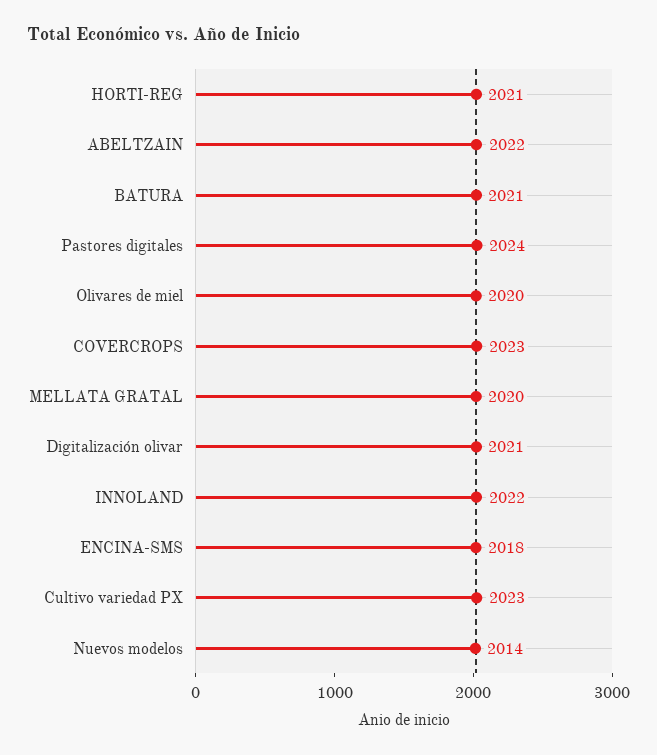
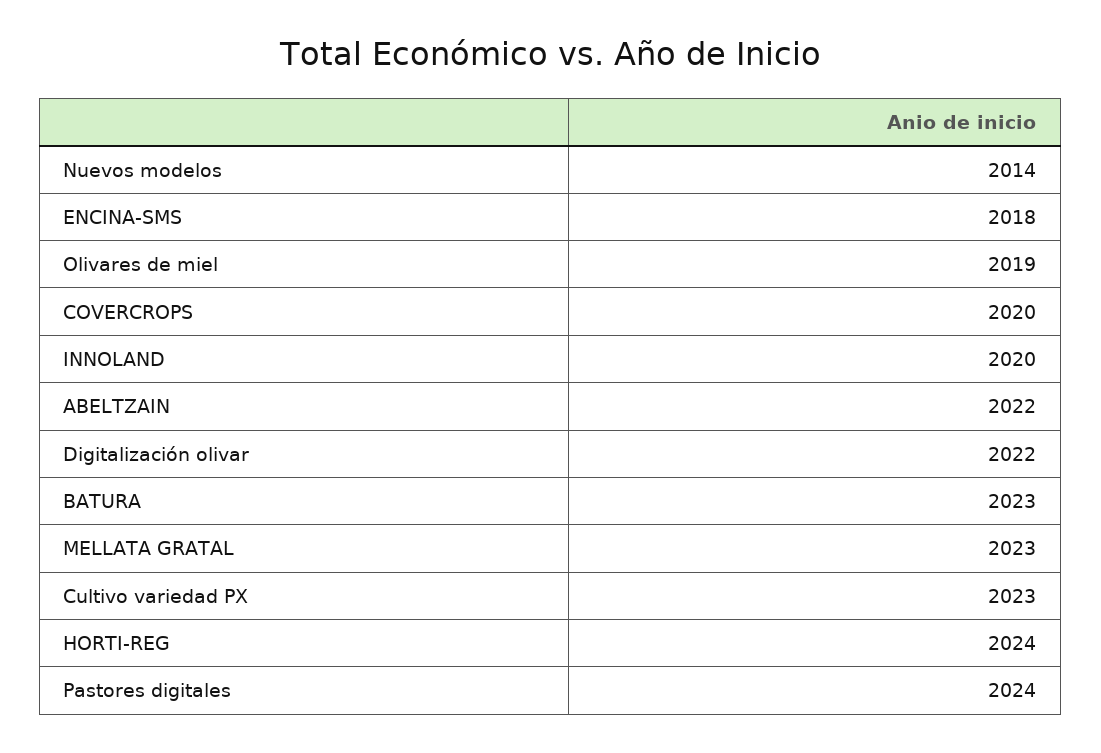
HORTI-REG: 2021 -> 2024
BATURA: 2021 -> 2023
Olivares de miel: 2020 -> 2019
COVERCROPS: 2023 -> 2020
MELLATA GRATAL: 2020 -> 2023
Digitalización olivar: 2021 -> 2022
INNOLAND: 2022 -> 2020

